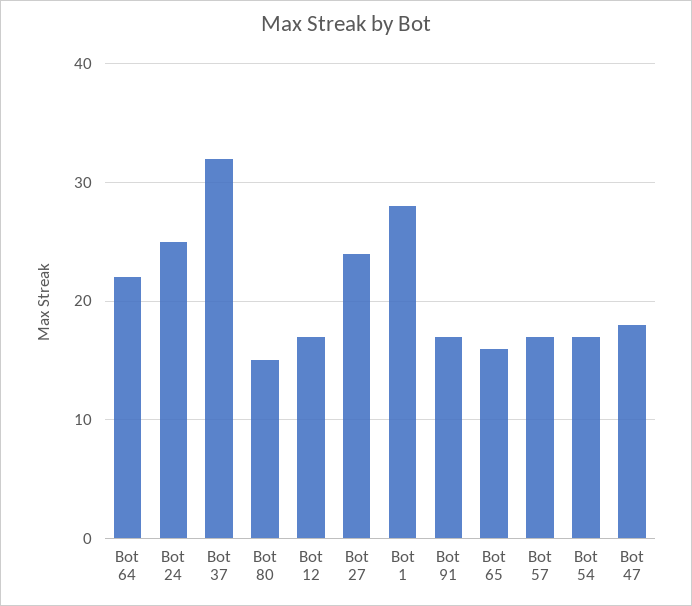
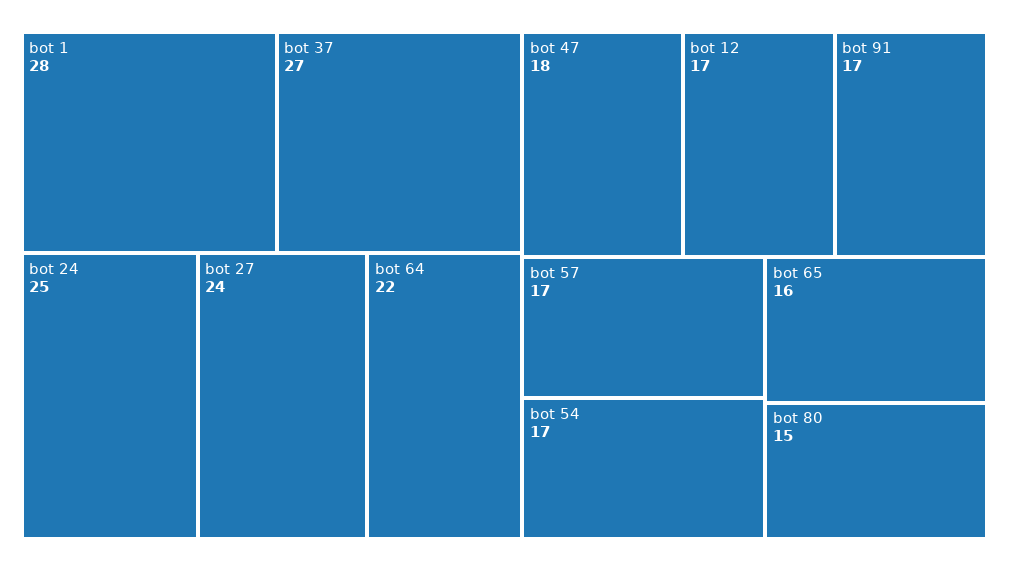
Bot 37: 32 -> 27

